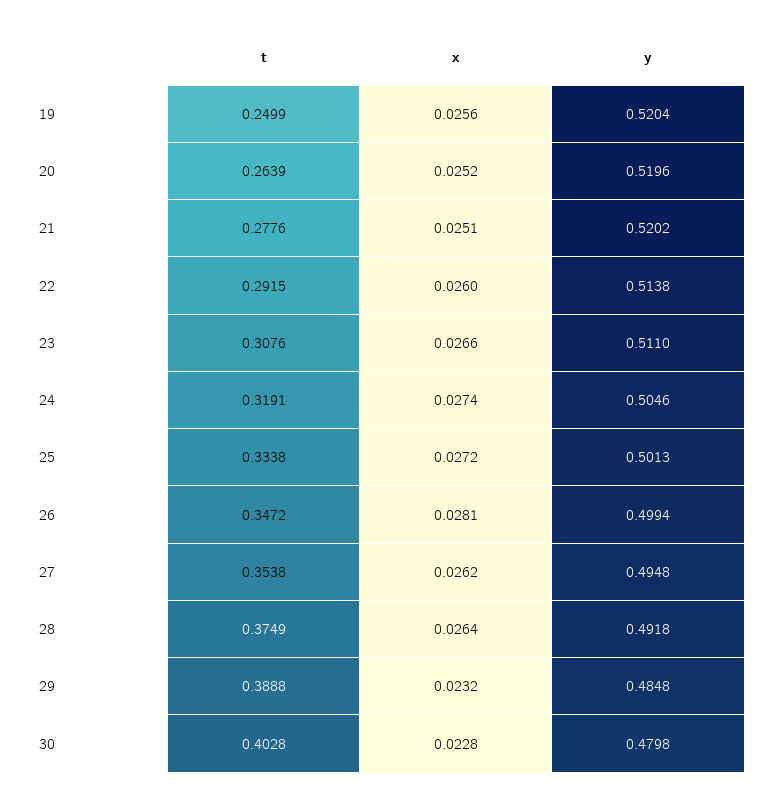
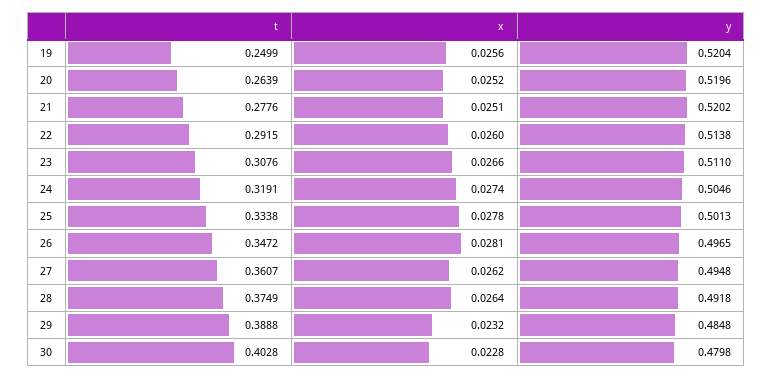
x, 25: 0.0272 -> 0.0278
y, 26: 0.4994 -> 0.4965
t, 27: 0.3538 -> 0.3607

